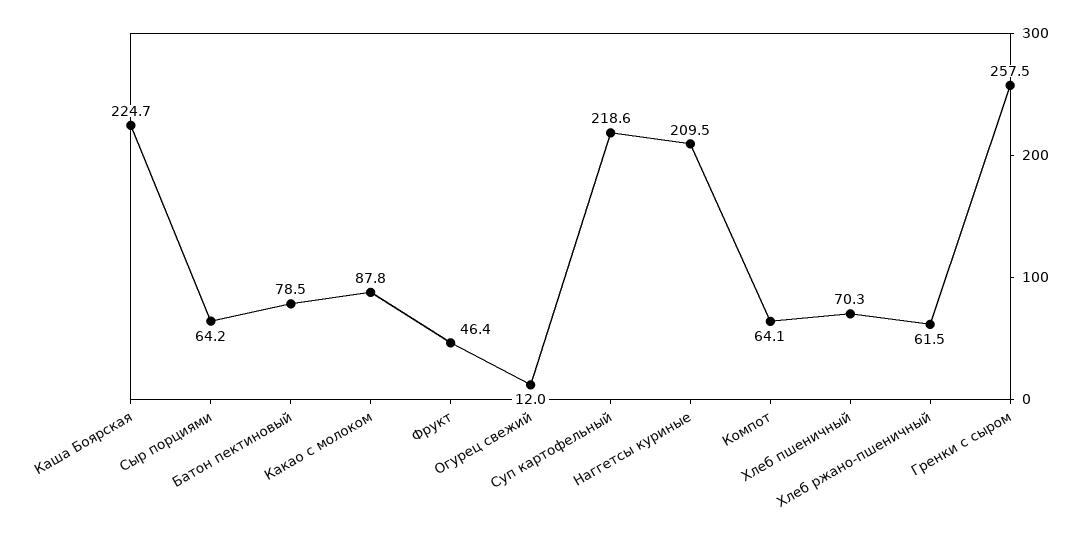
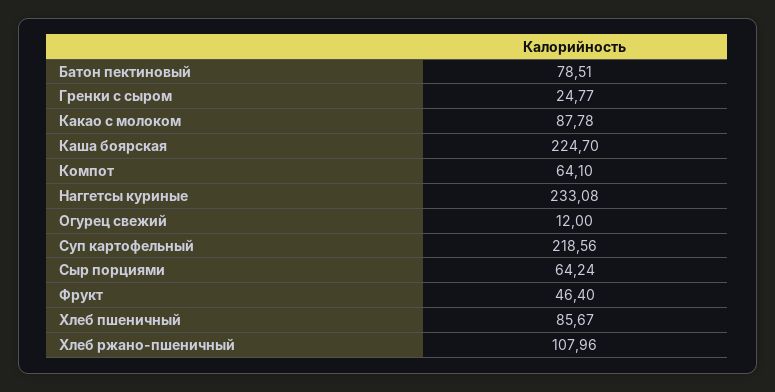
Наггетсы куриные: 209.5 -> 233.08
Хлеб пшеничный: 70.3 -> 85.67
Хлеб ржано-пшеничный: 61.5 -> 107.96
Гренки с сыром: 257.5 -> 24.77

